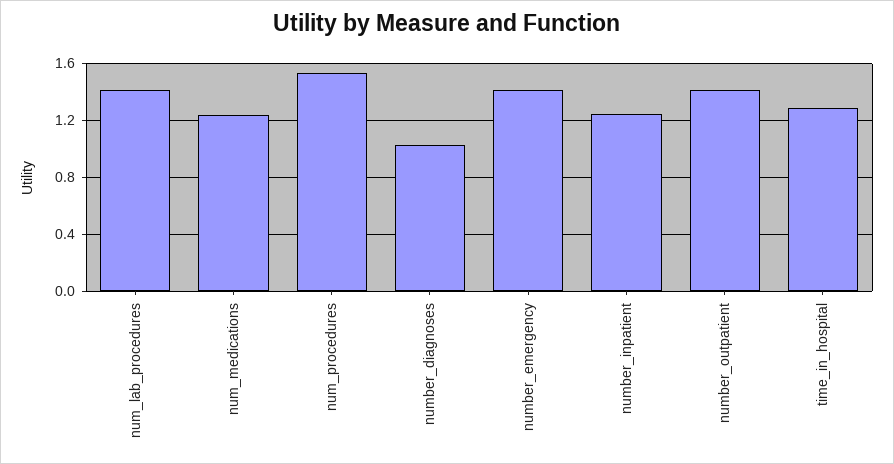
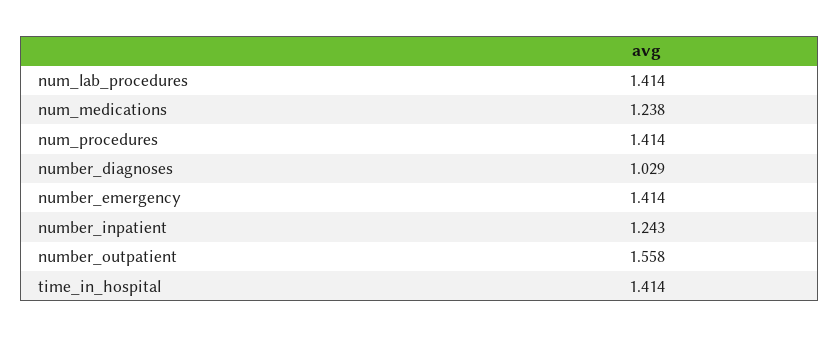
num_procedures: 1.55 -> 1.414
number_outpatient: 1.4 -> 1.558
time_in_hospital: 1.3 -> 1.414

